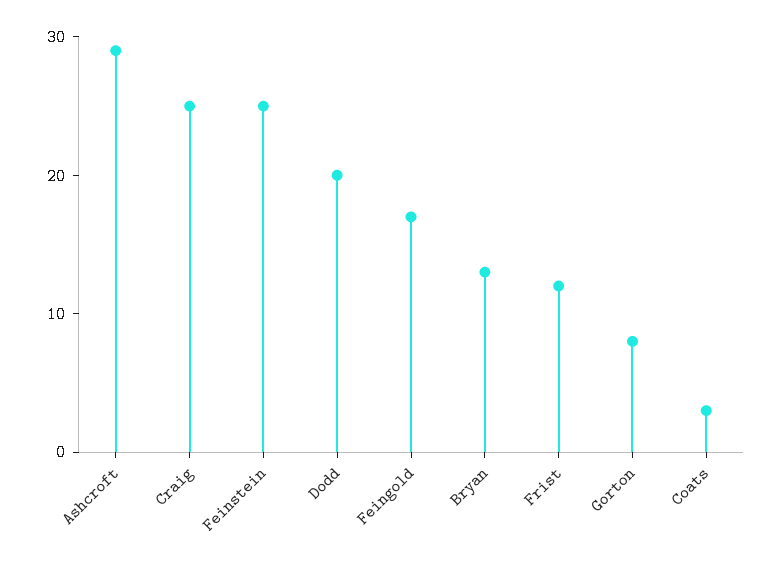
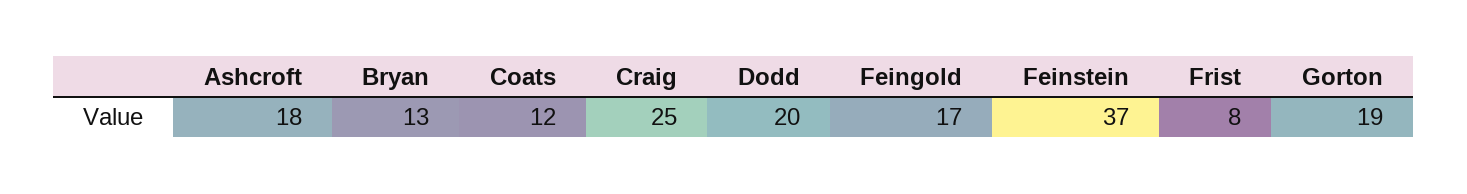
Ashcroft: 29 -> 18
Feinstein: 25 -> 37
Frist: 12 -> 8
Gorton: 8 -> 19
Coats: 3 -> 12

